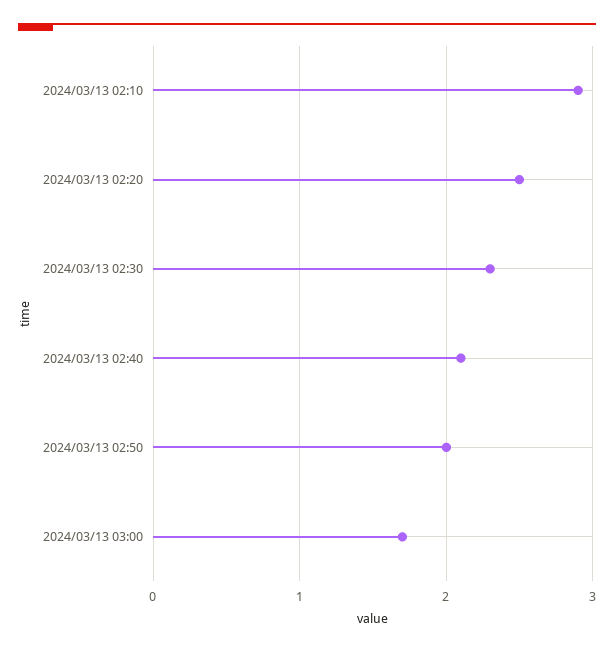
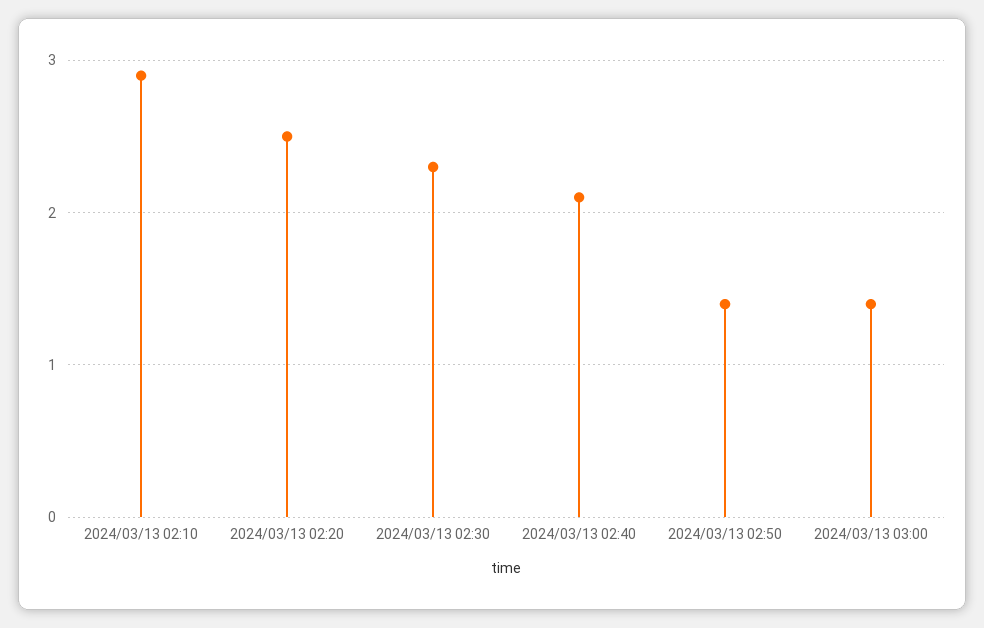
2024/03/13 02:50: 2 -> 1.4
2024/03/13 03:00: 1.7 -> 1.4

